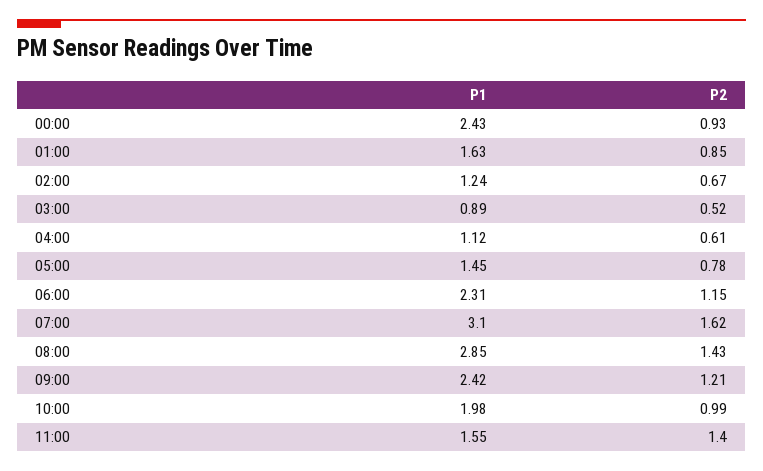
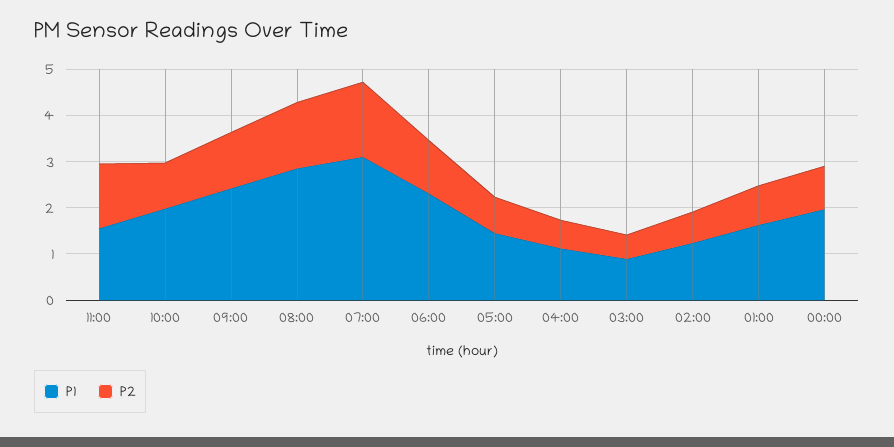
P1, 00:00: 2.43 -> 2

